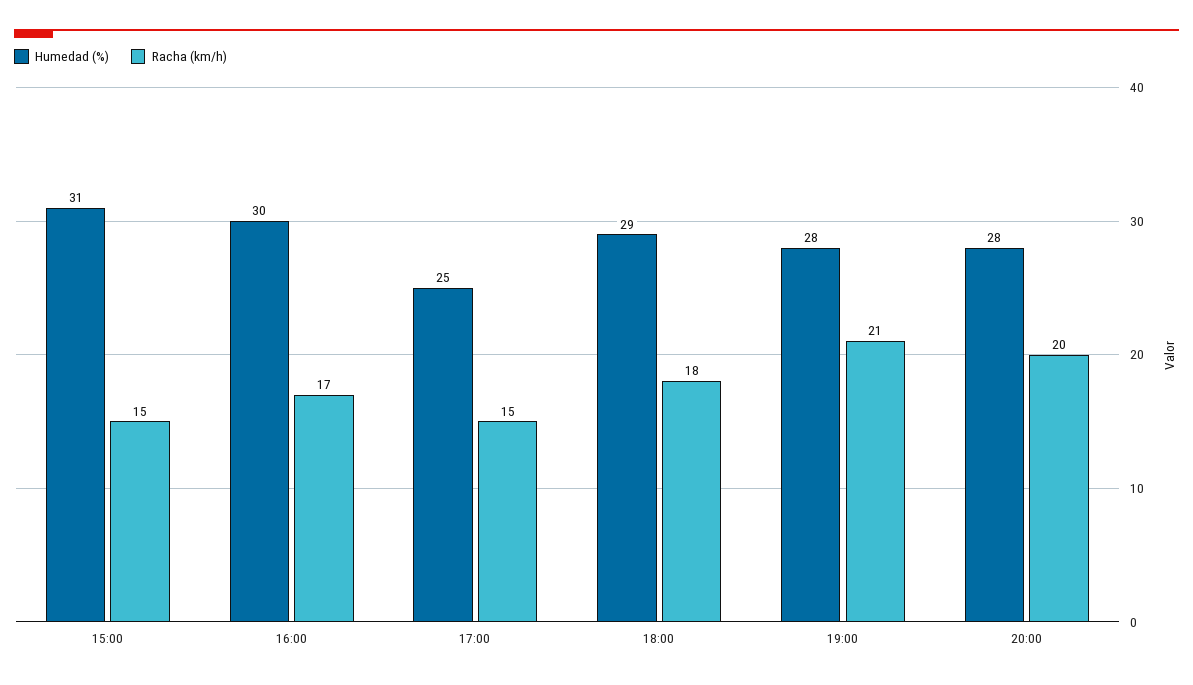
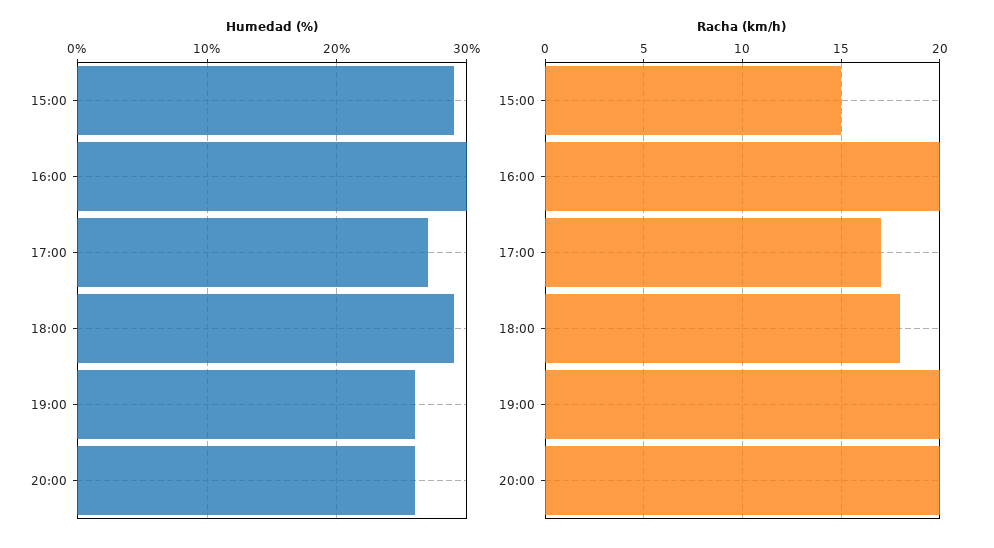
Humedad (%), 15:00: 31 -> 29
Racha (km/h), 16:00: 17 -> 20
Humedad (%), 17:00: 25 -> 27
Racha (km/h), 17:00: 15 -> 17
Humedad (%), 19:00: 28 -> 26
Racha (km/h), 19:00: 21 -> 20
Humedad (%), 20:00: 28 -> 26

